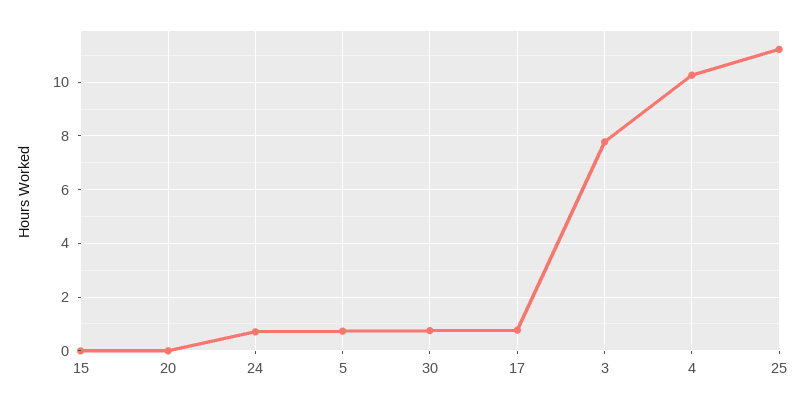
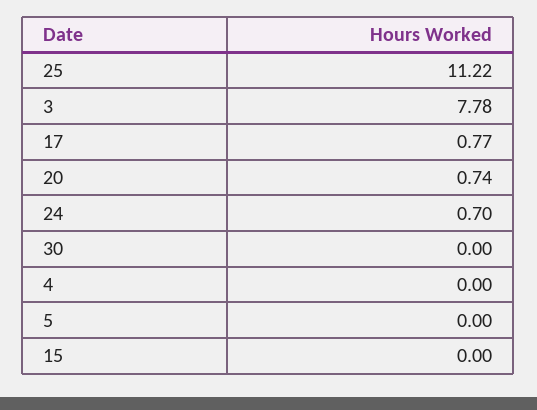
20: 0 -> 0.74
5: 0.75 -> 0
30: 0.75 -> 0
4: 10.25 -> 0

